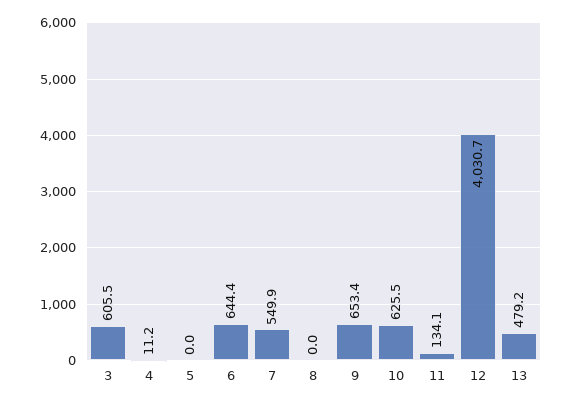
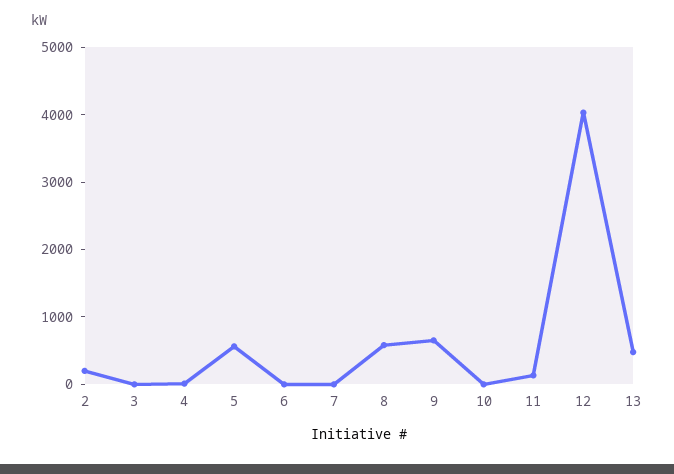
3: 605.5 -> 0
5: 0 -> 600
6: 644.4 -> 0
7: 549.9 -> 0
8: 0 -> 600
10: 625.5 -> 0
2: none -> 200

